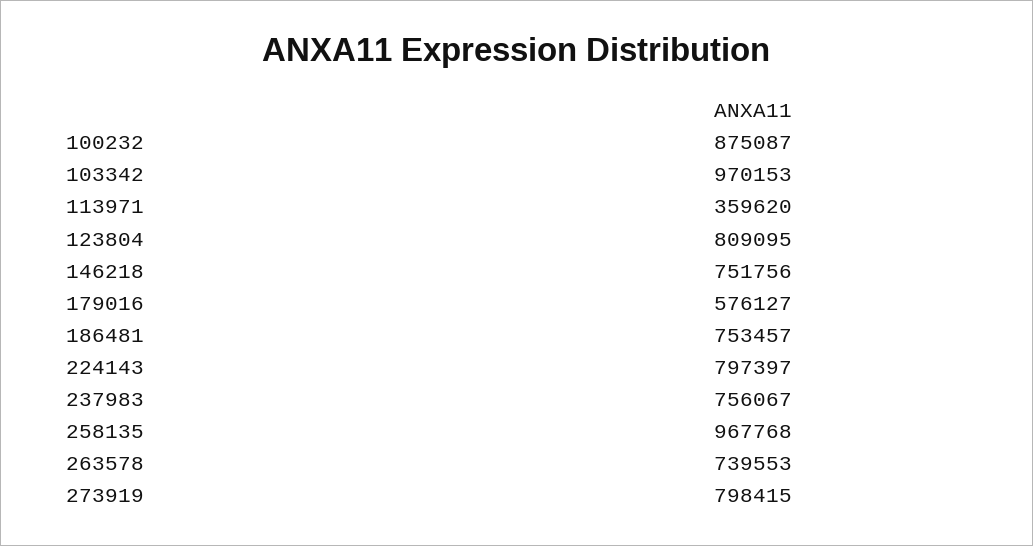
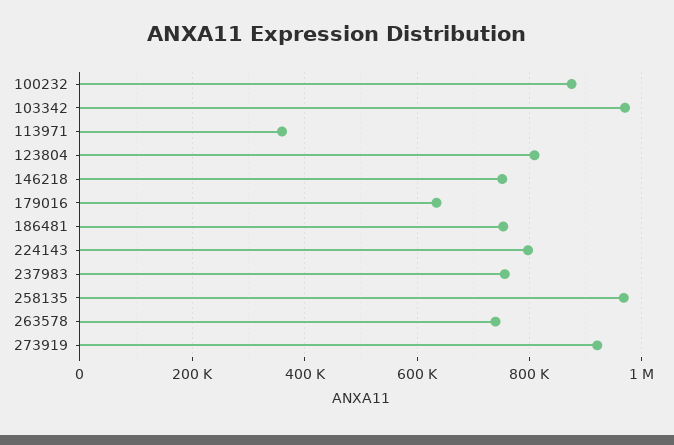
179016: 576127 -> 640000
273919: 798415 -> 920000

